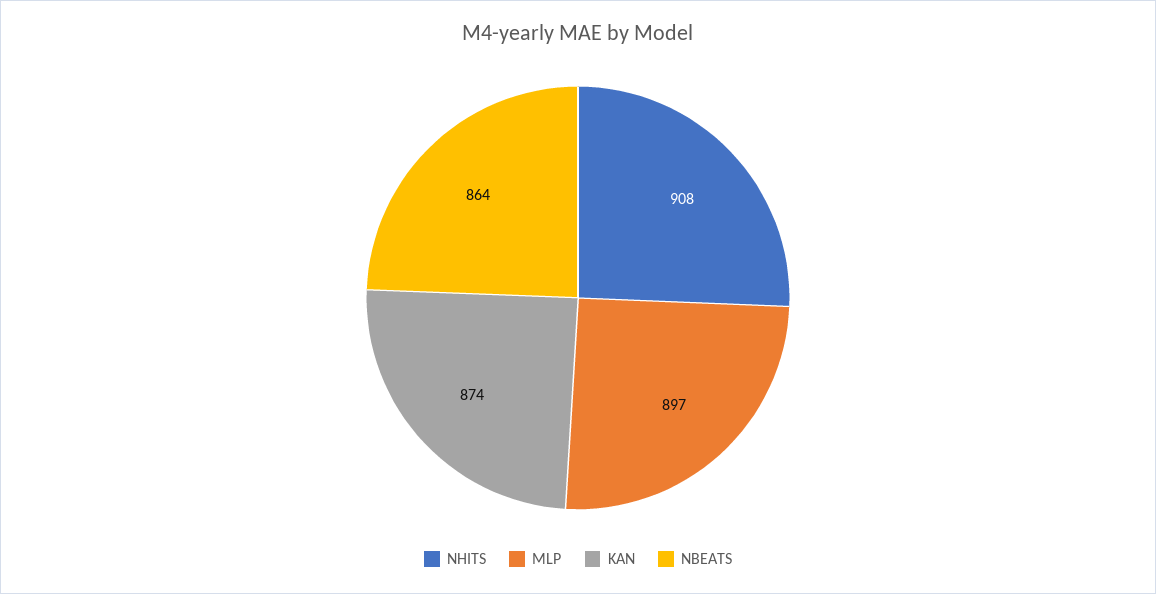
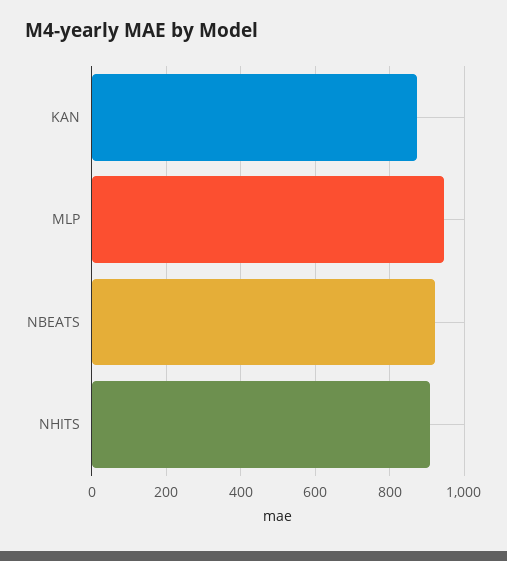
MLP: 897 -> 940
NBEATS: 864 -> 920

